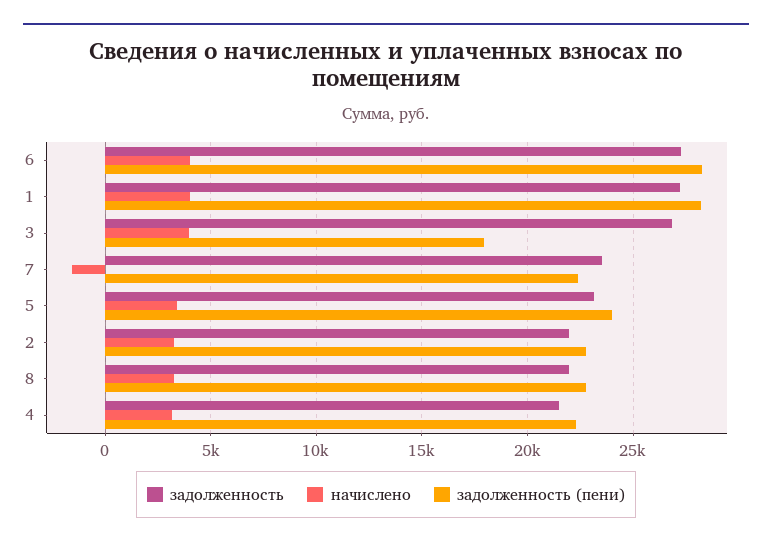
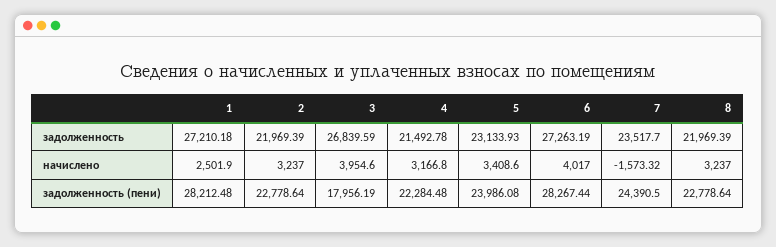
начислено, 1: 4000 -> 2501.9
задолженность (пени), 7: 22500 -> 24390.5

